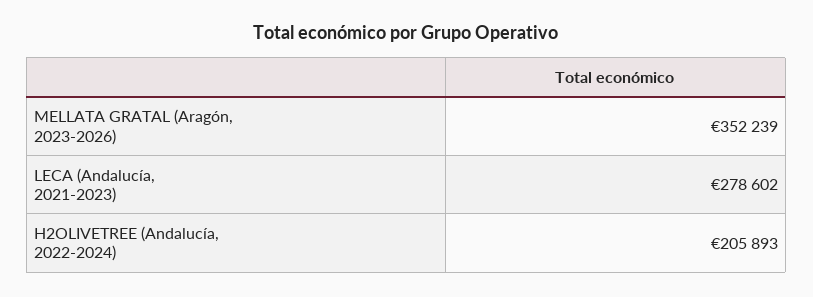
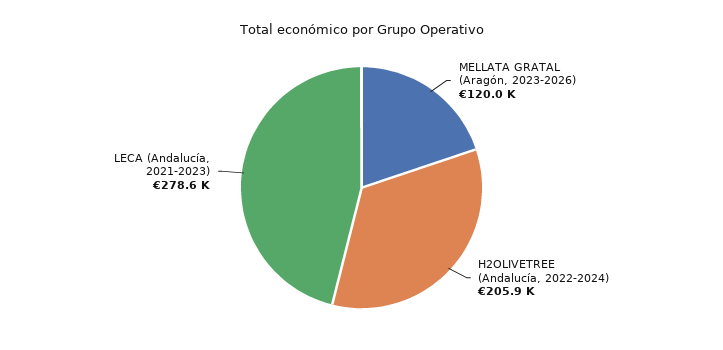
MELLATA GRATAL (Aragón, 2023-2026): 352239 -> 120000

